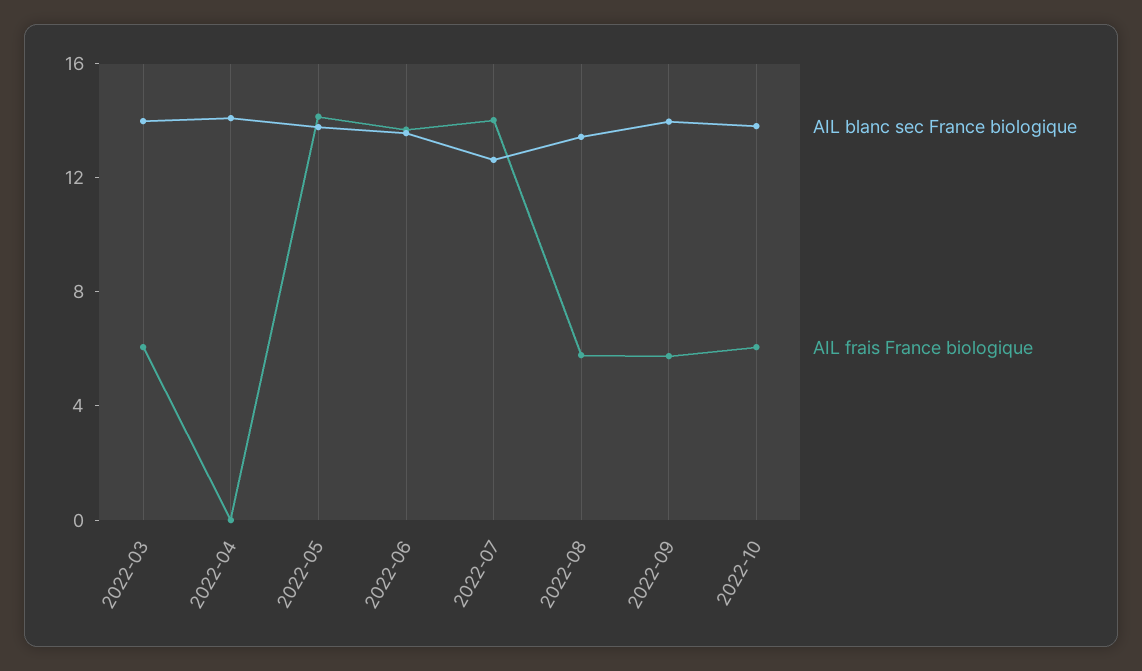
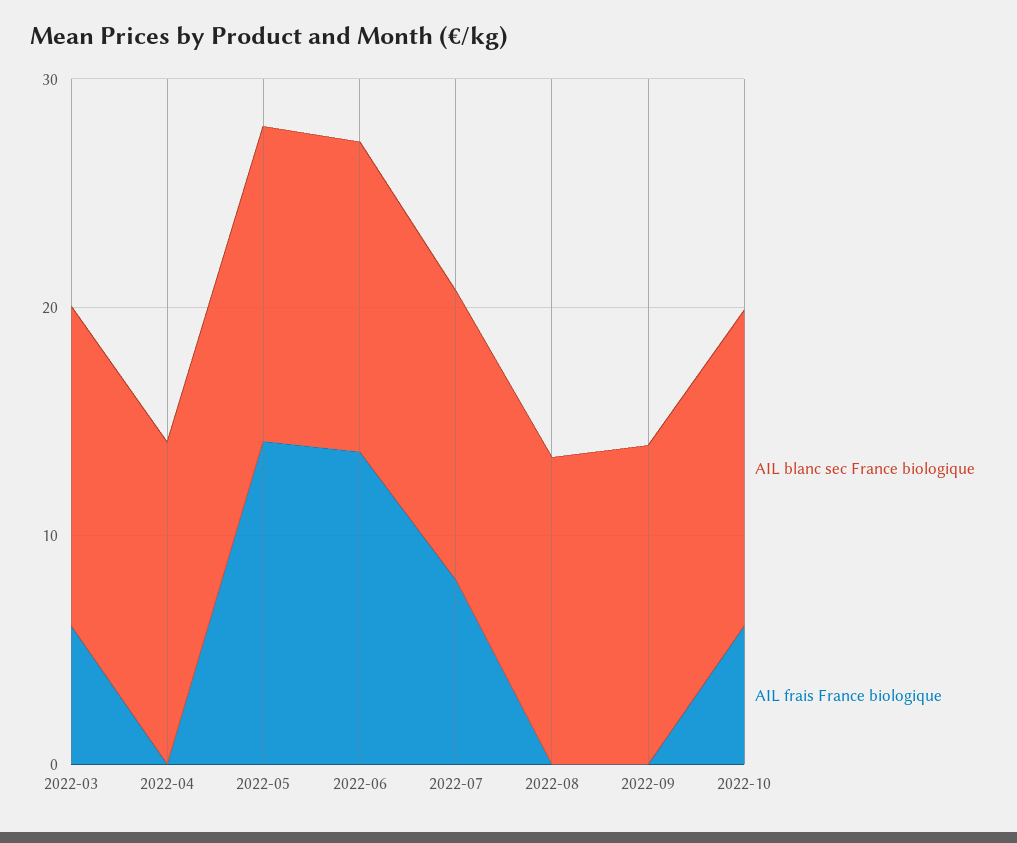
AIL frais France biologique, 2022-07: 14 -> 8
AIL frais France biologique, 2022-08: 6 -> 0
AIL frais France biologique, 2022-09: 6 -> 0

